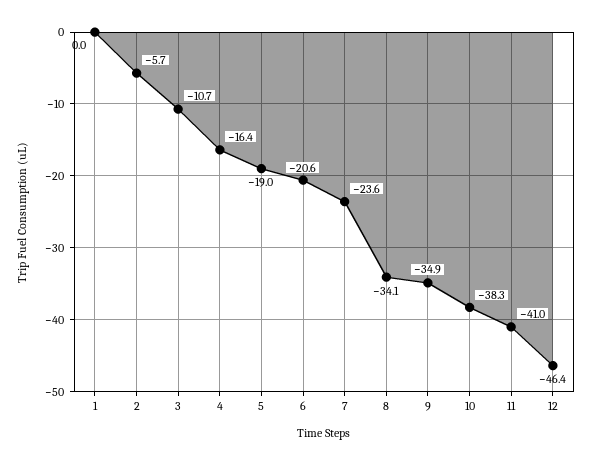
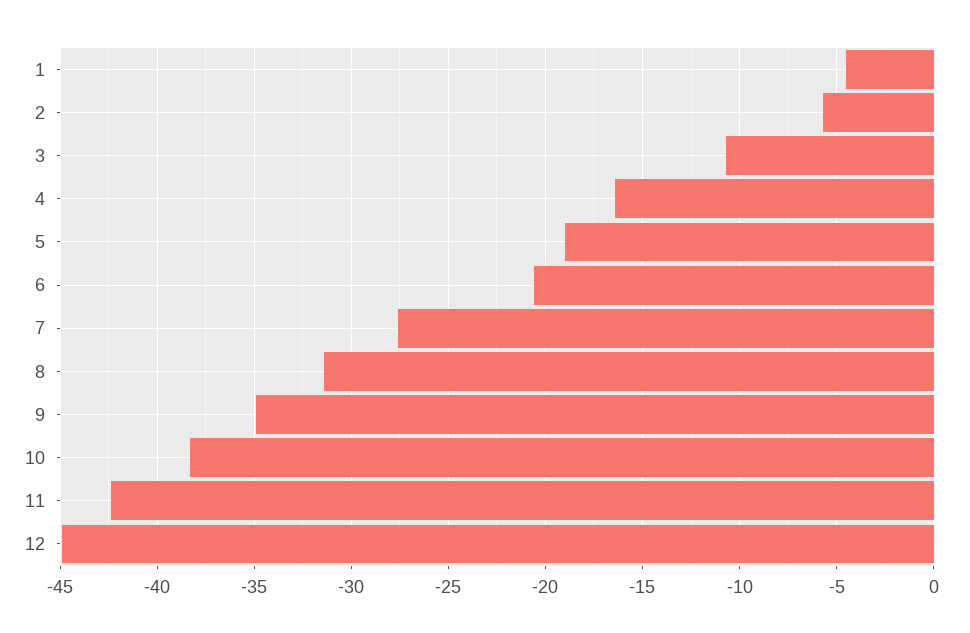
1: 0 -> -4.5
7: -23.6 -> -27.5
8: -34.1 -> -31.5
11: -41 -> -42.5
12: -46.4 -> -45

